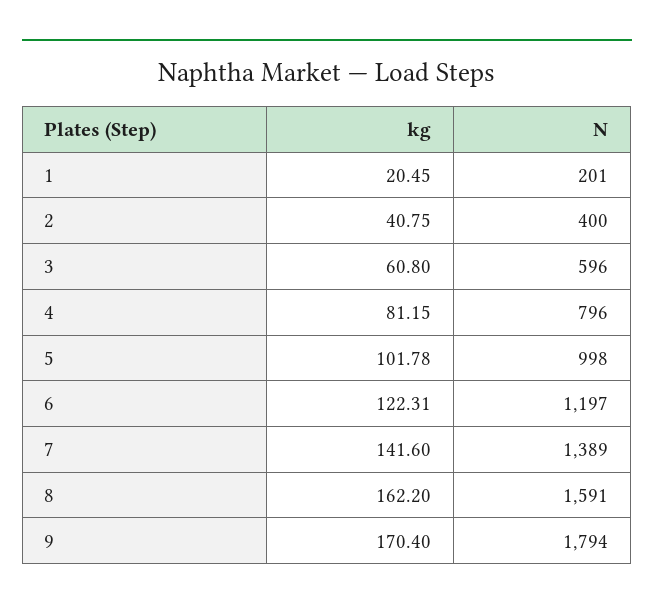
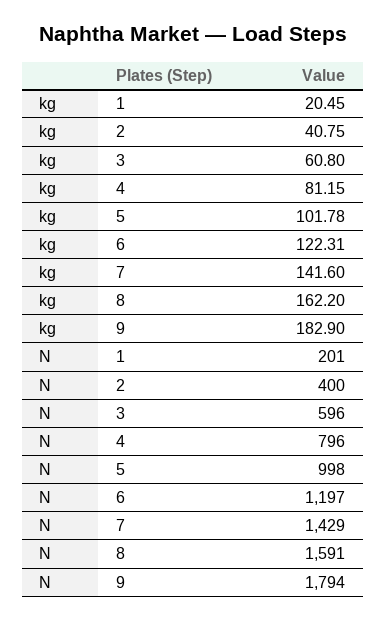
N, 7: 1389 -> 1429
kg, 9: 170.4 -> 182.9

